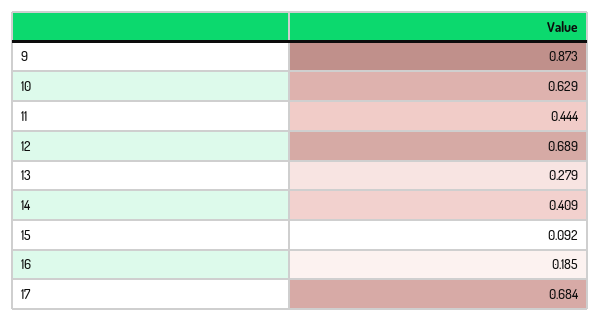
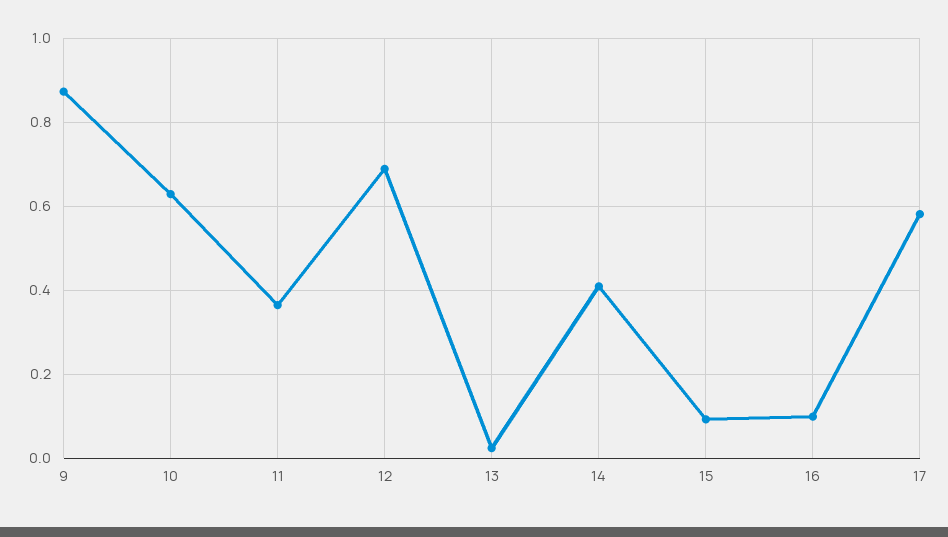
11: 0.444 -> 0.36
13: 0.279 -> 0.02
16: 0.185 -> 0.1
17: 0.684 -> 0.58

